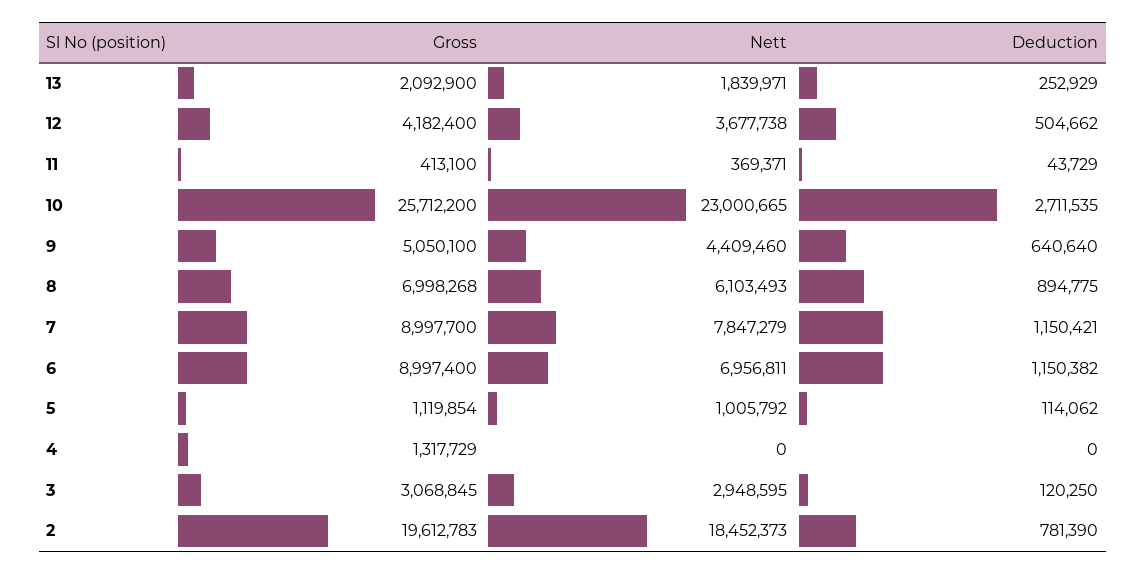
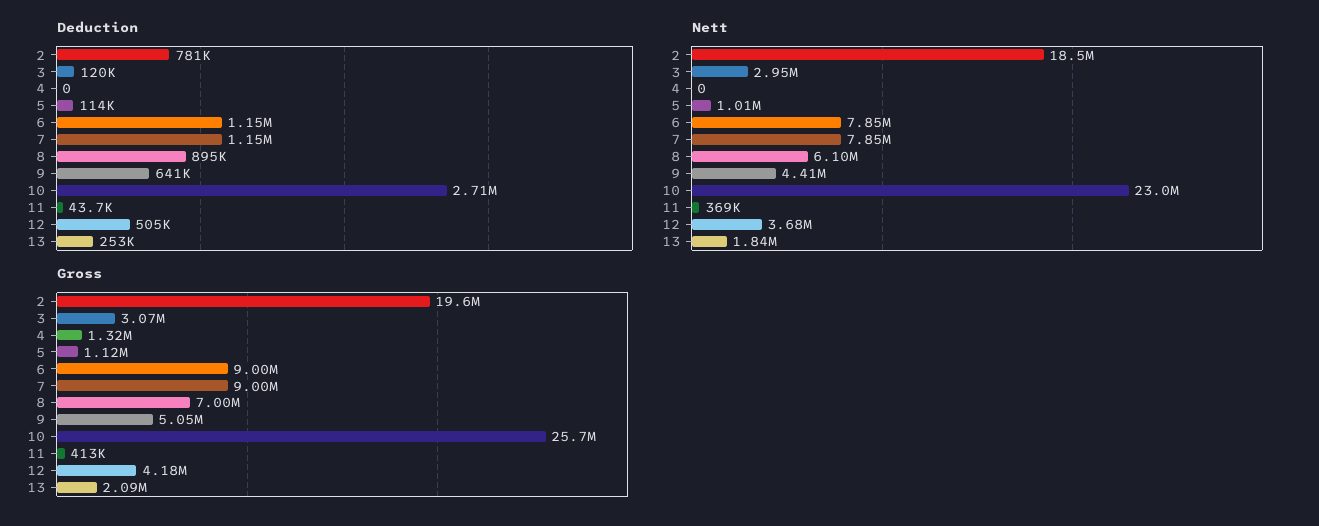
Nett, 6: 6956811 -> 7850000

